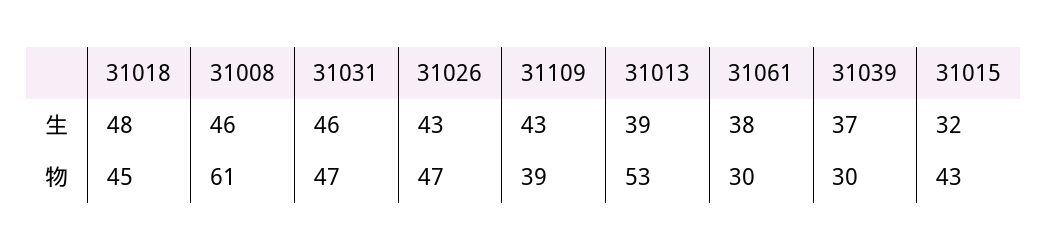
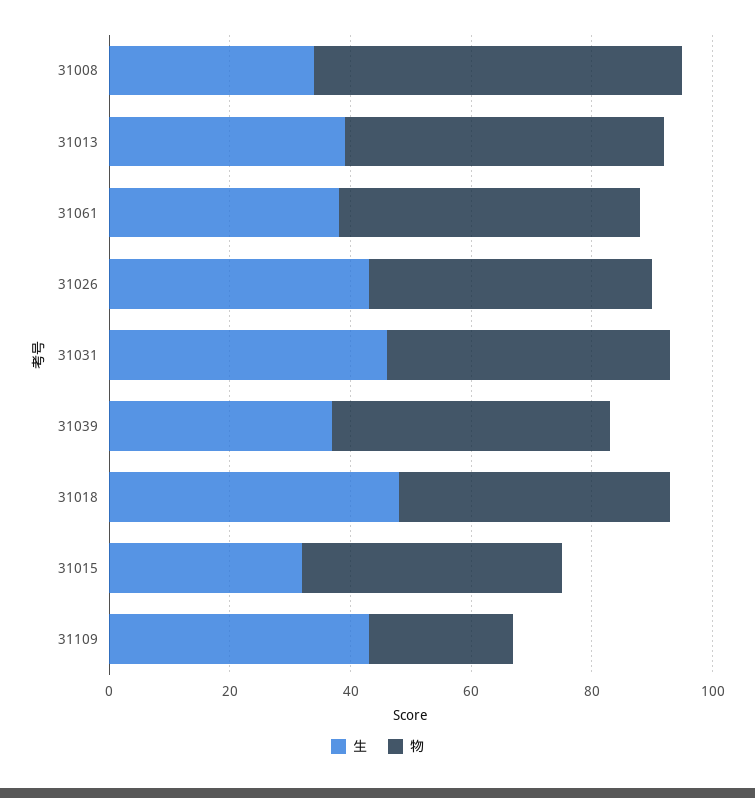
生, 31008: 46 -> 35
物, 31109: 39 -> 25
物, 31061: 30 -> 50
物, 31039: 30 -> 45

